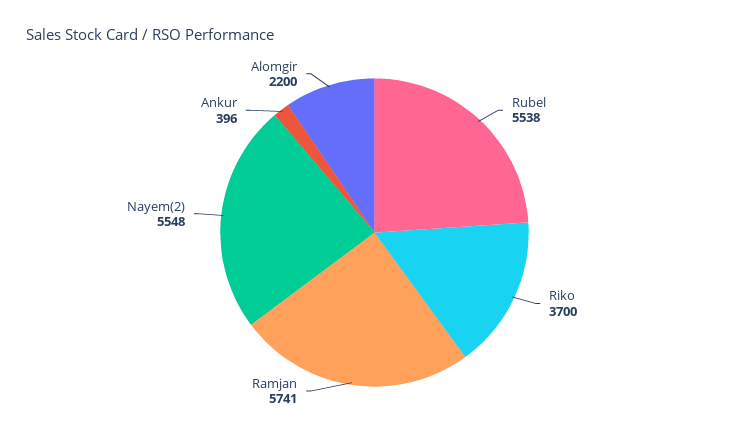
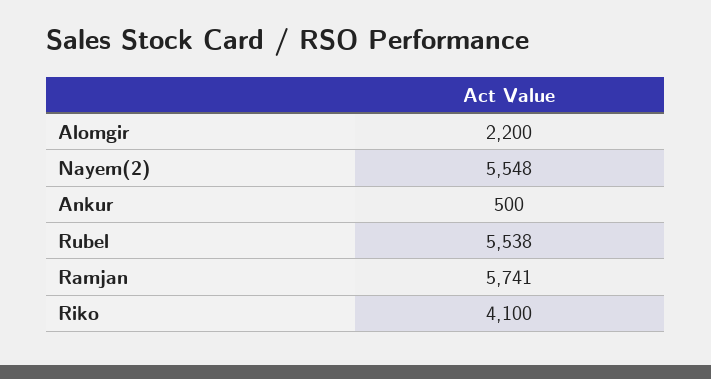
Riko: 3700 -> 4100
Ankur: 396 -> 500

